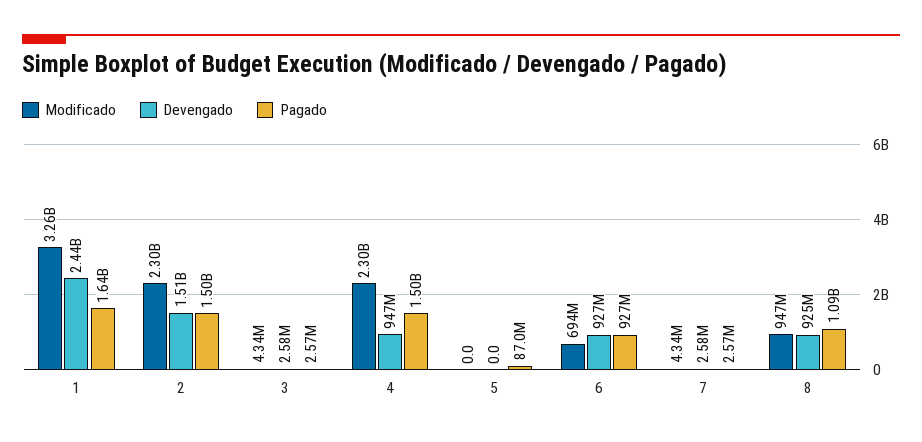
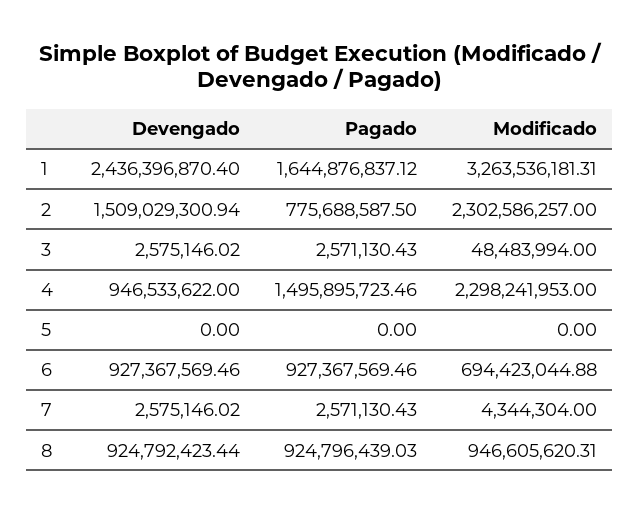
Pagado, 2: 1500000000 -> 775688587.5
Modificado, 3: 4340000 -> 48483994
Pagado, 5: 87000000 -> 0
Pagado, 8: 1090000000 -> 924796439.03

